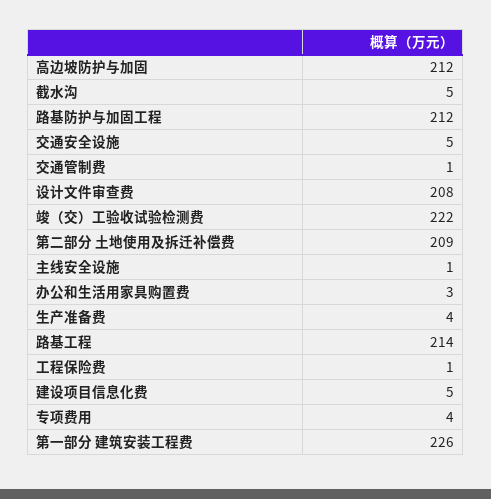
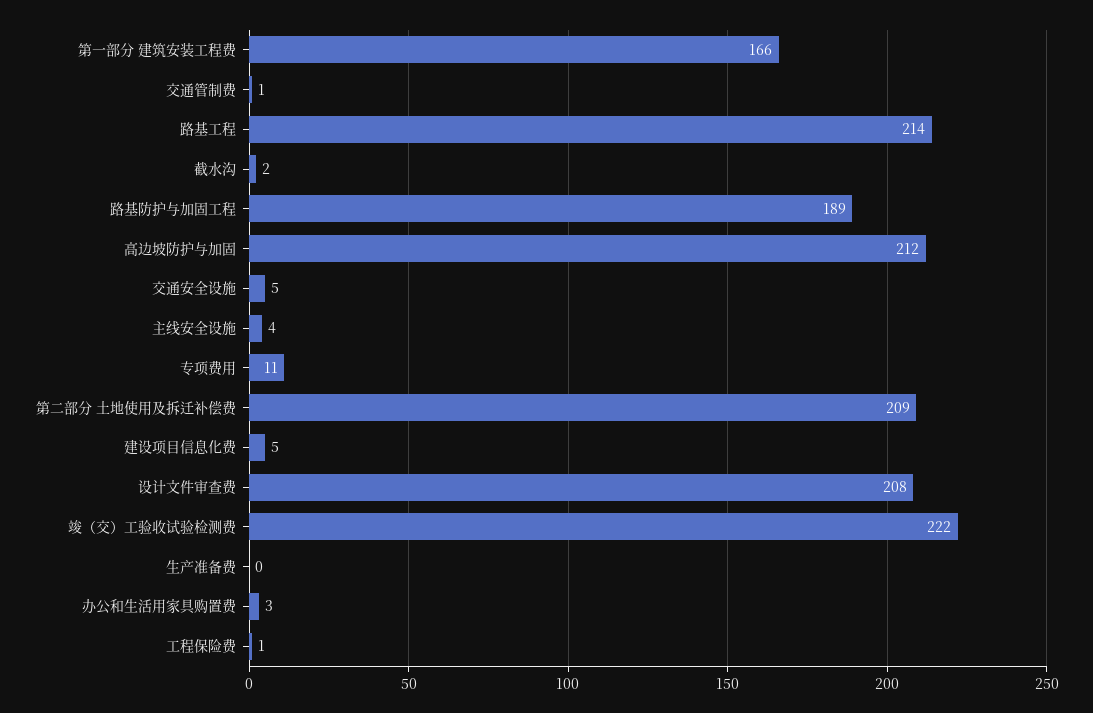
截水沟: 5 -> 2
路基防护与加固工程: 212 -> 189
主线安全设施: 1 -> 4
生产准备费: 4 -> 0
专项费用: 4 -> 11
第一部分 建筑安装工程费: 226 -> 166

